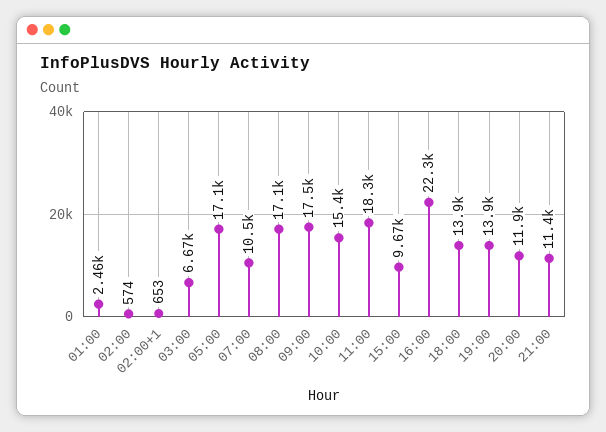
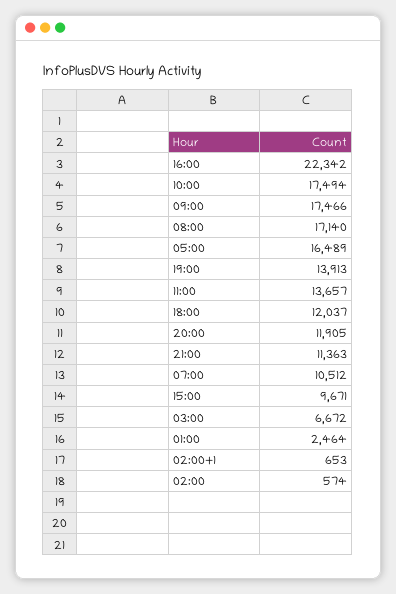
05:00: 17100 -> 16489
10:00: 15400 -> 17494
11:00: 18300 -> 13657
18:00: 13900 -> 12037

